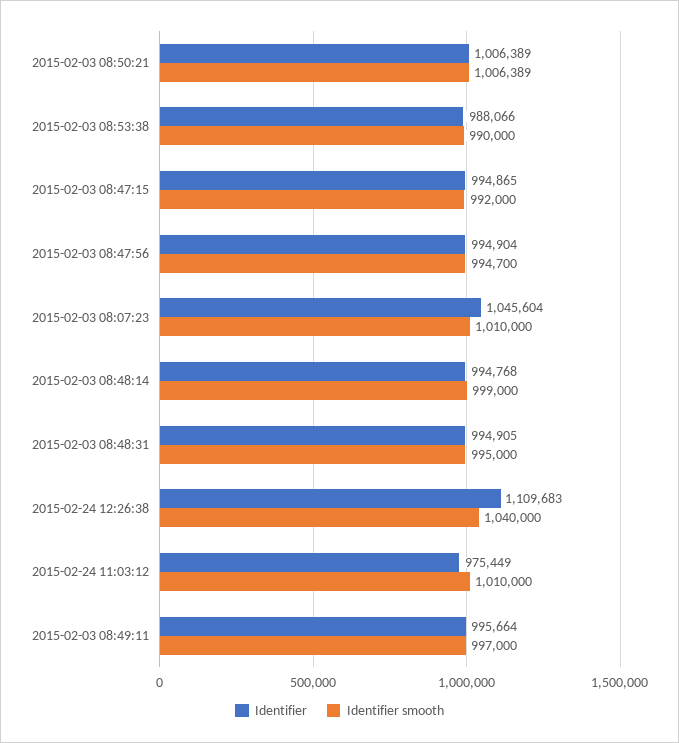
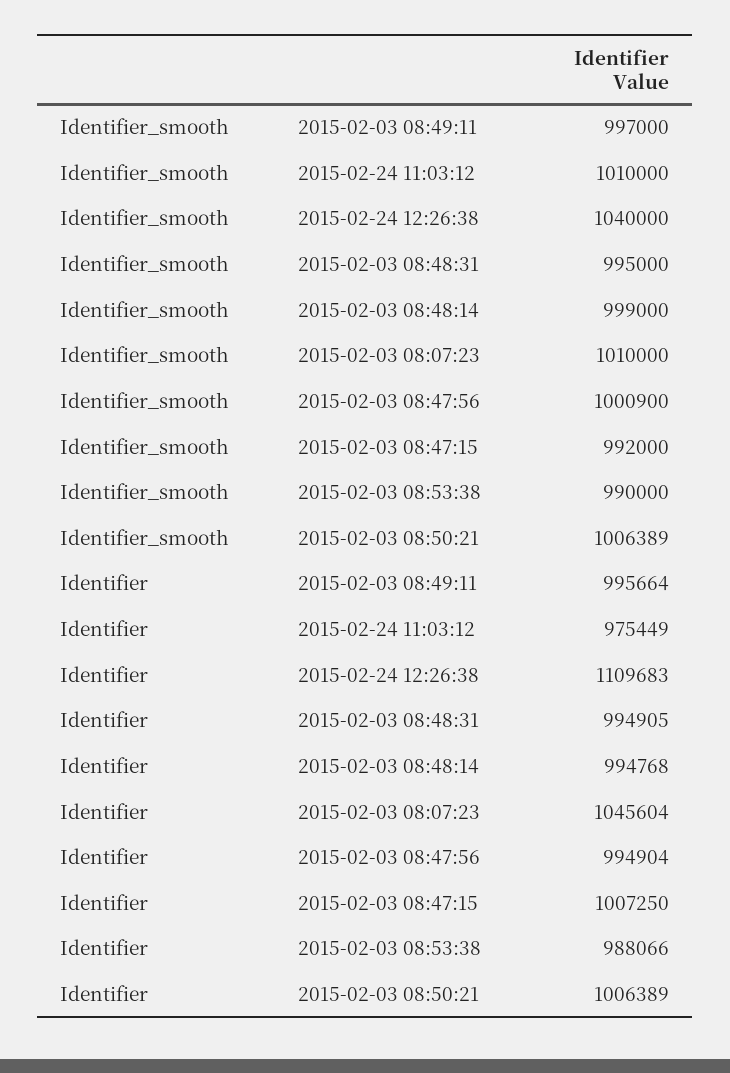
Identifier, 2015-02-03 08:47:15: 994865 -> 1007250
Identifier smooth, 2015-02-03 08:47:56: 994700 -> 1000900

